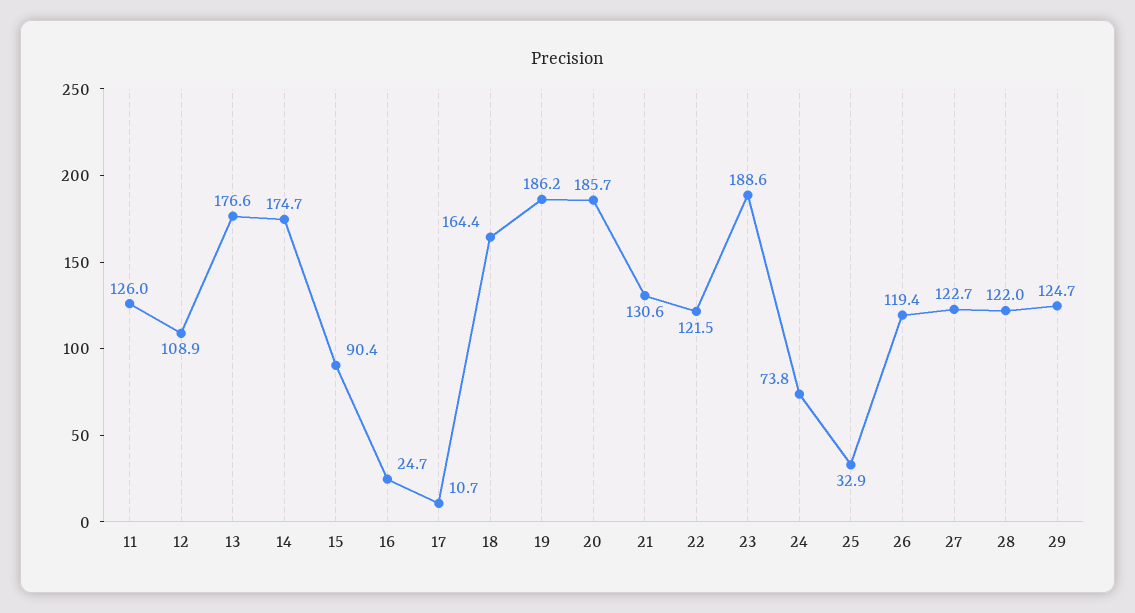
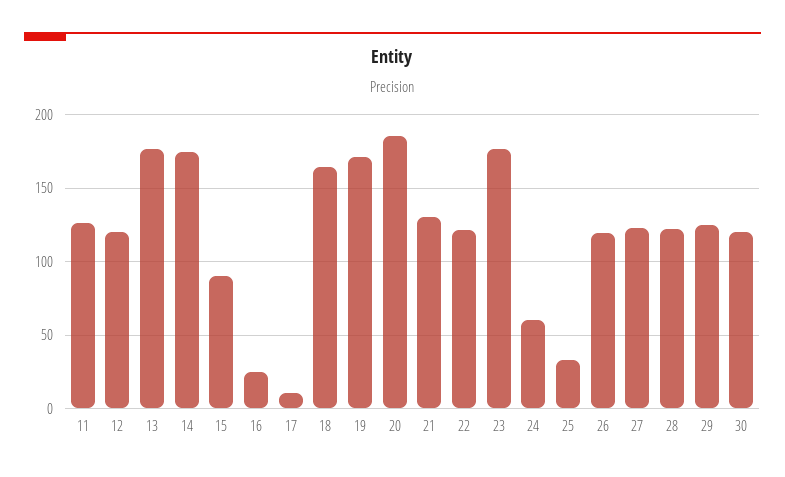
12: 108.9 -> 120
19: 186.2 -> 170
23: 188.6 -> 175
24: 73.8 -> 60
30: none -> 120

